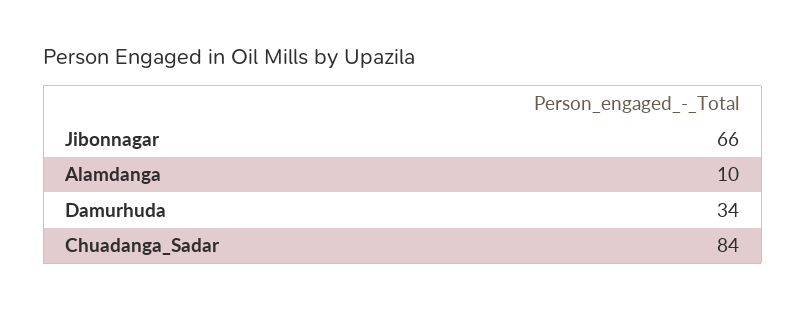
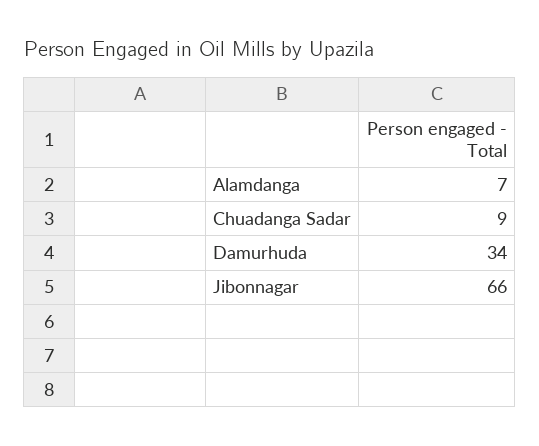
Alamdanga: 10 -> 7
Chuadanga_Sadar: 84 -> 9

